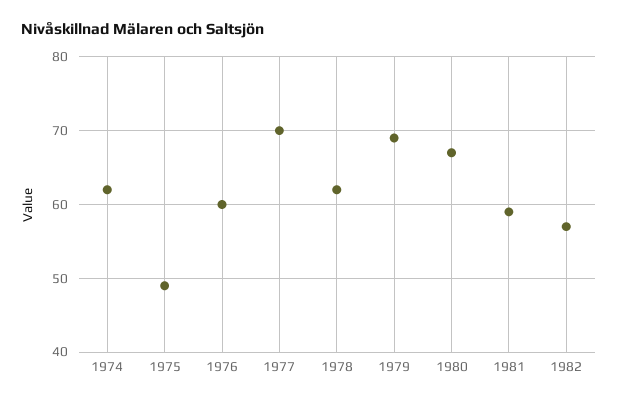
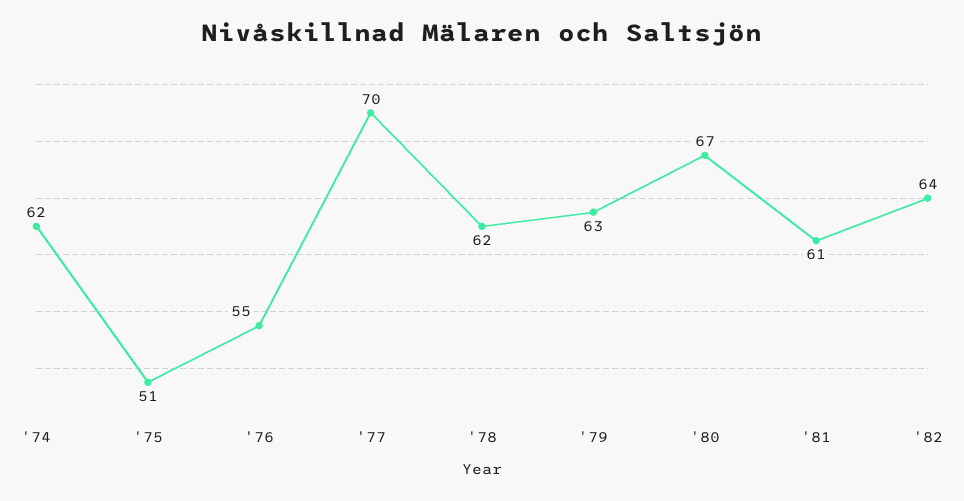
1975: 49 -> 51
1976: 60 -> 55
1979: 69 -> 63
1981: 59 -> 61
1982: 57 -> 64

